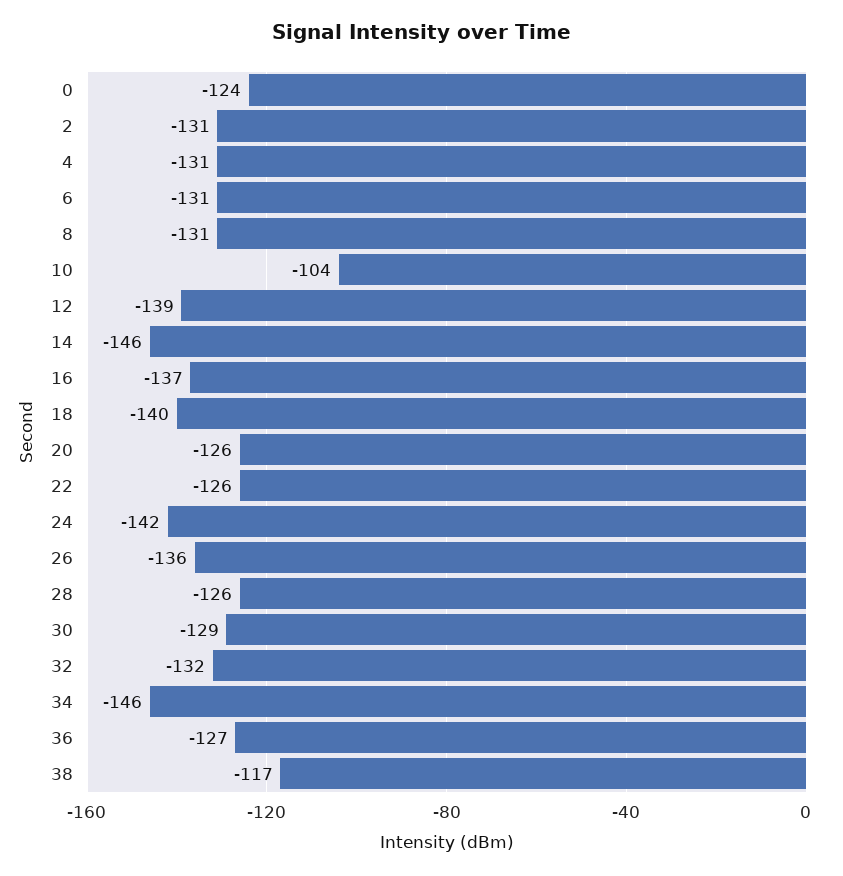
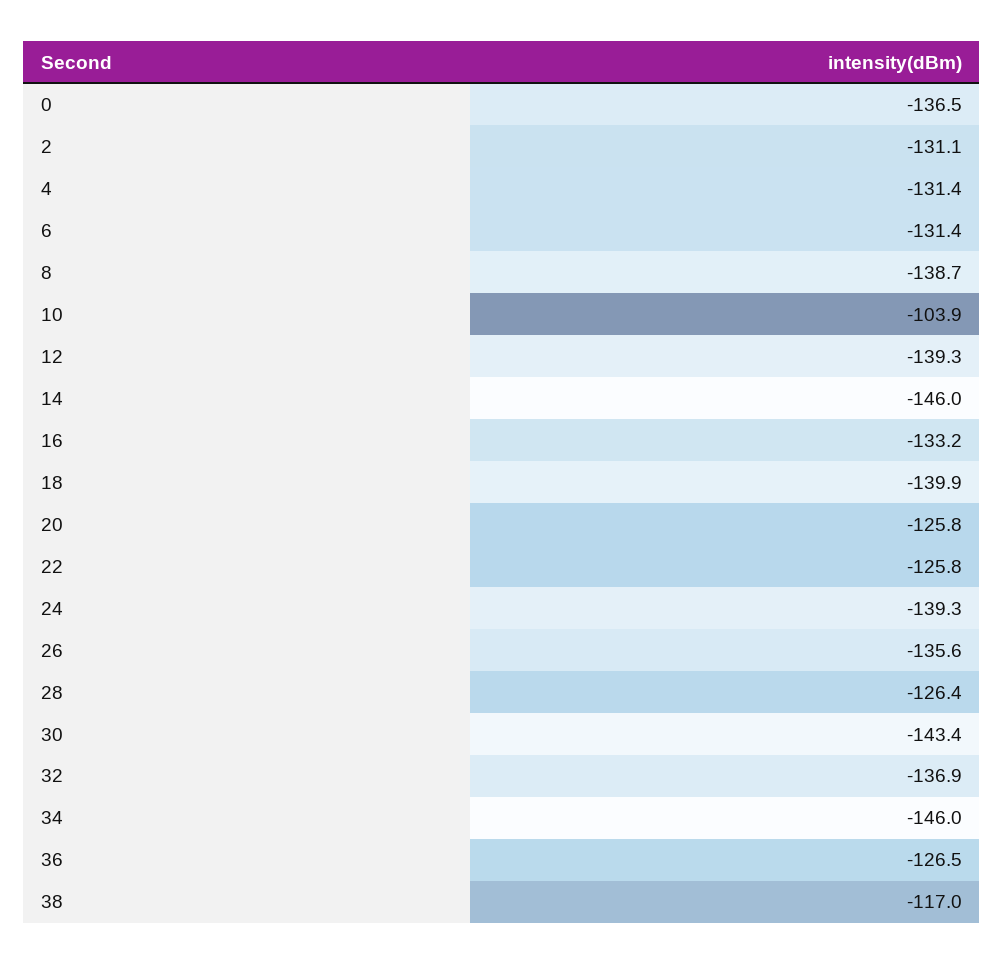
0: -124 -> -136.5
8: -131 -> -138.7
16: -137 -> -133.2
24: -142 -> -139.3
30: -129 -> -143.4
32: -132 -> -136.9

